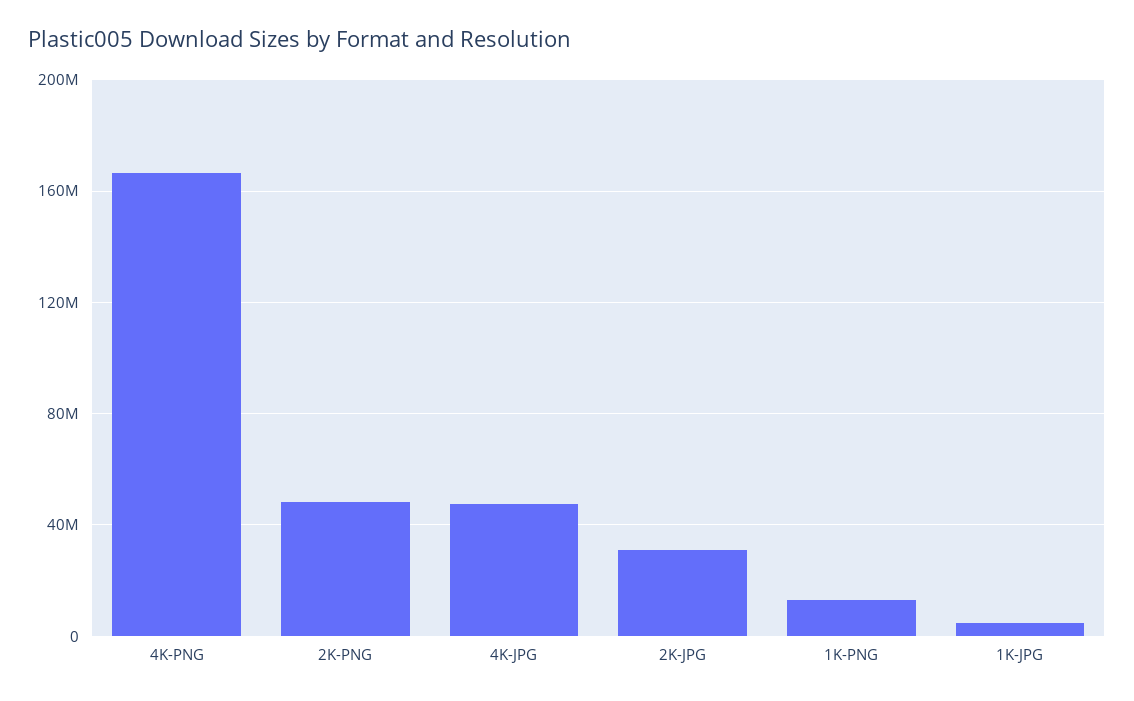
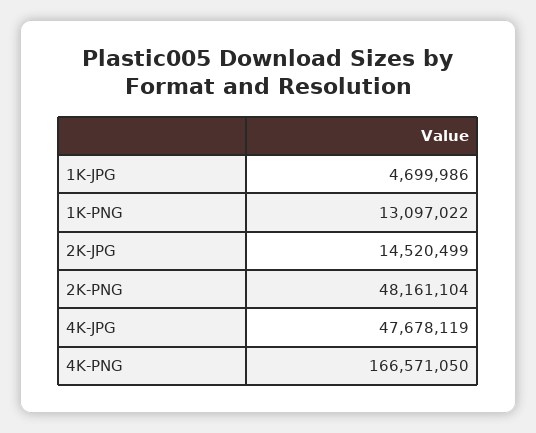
2K-JPG: 30000000 -> 14520499

